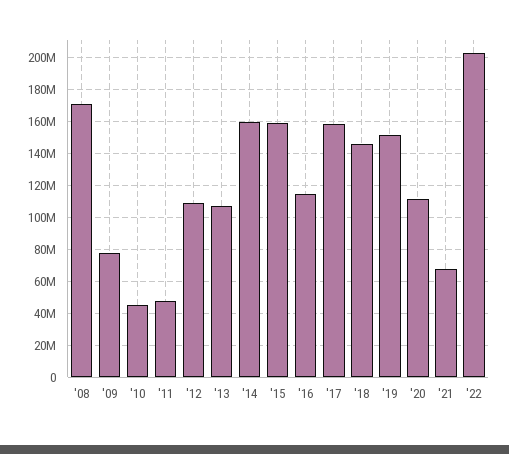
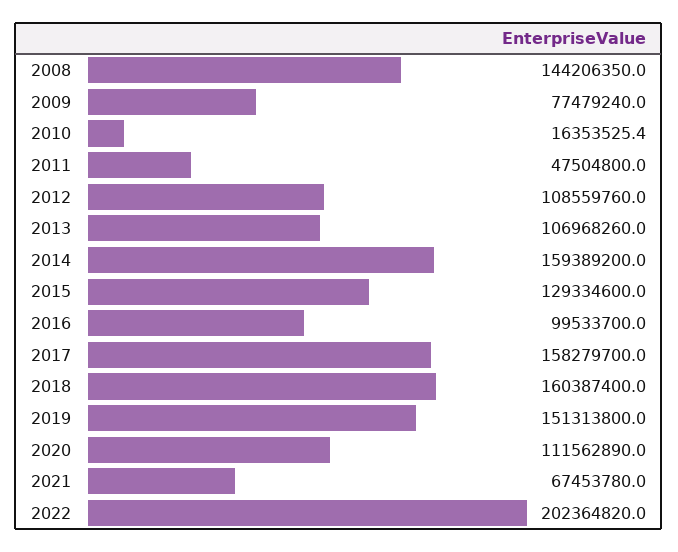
'08: 170000000 -> 144206350
'10: 45000000 -> 16353525.4
'15: 160000000 -> 129334600
'16: 115000000 -> 99533700
'18: 145000000 -> 160387400

